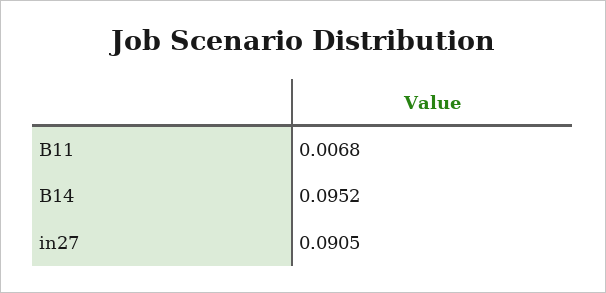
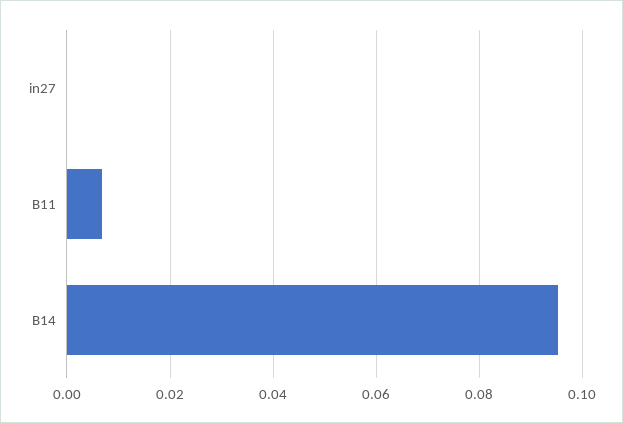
in27: 0.0905 -> 0

